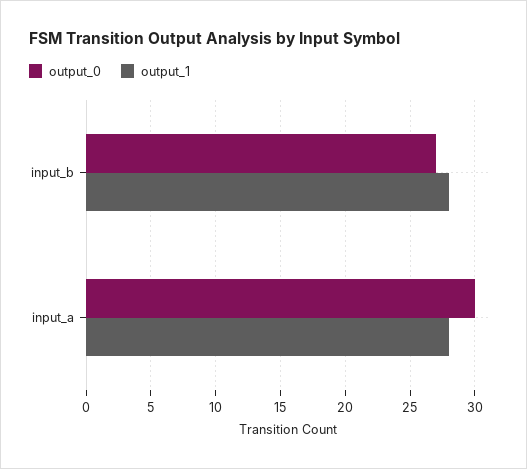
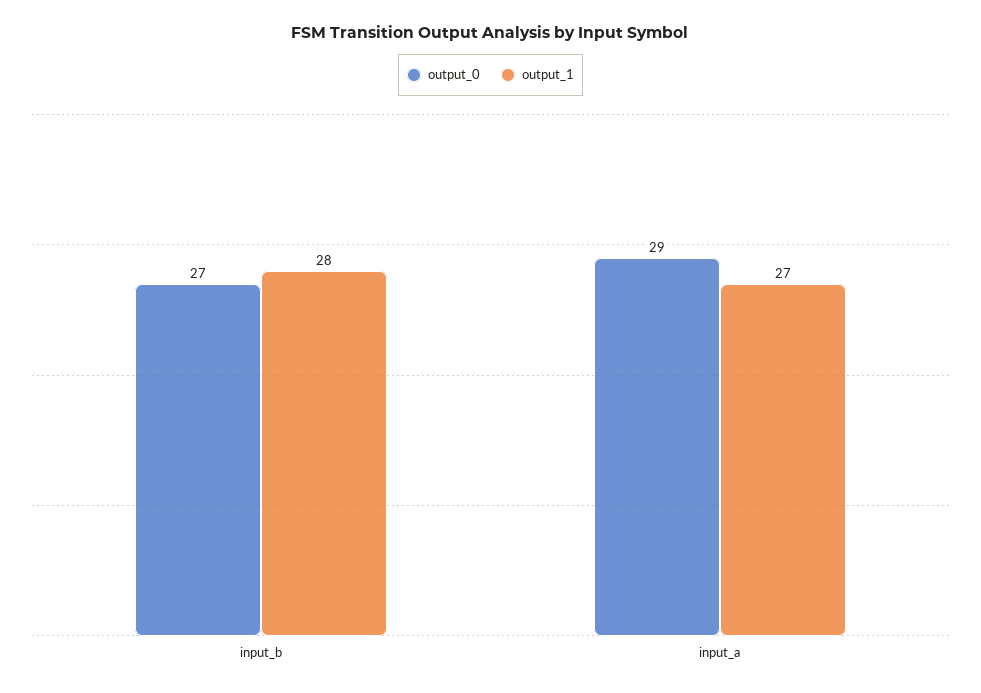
output_0, input_a: 30 -> 29
output_1, input_a: 28 -> 27

